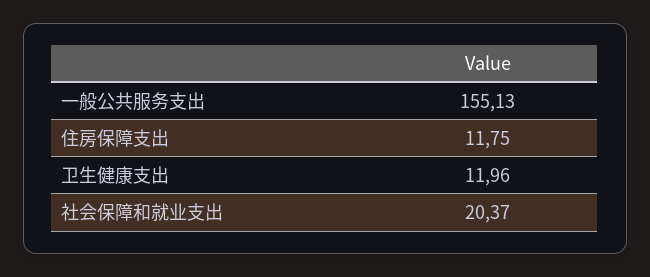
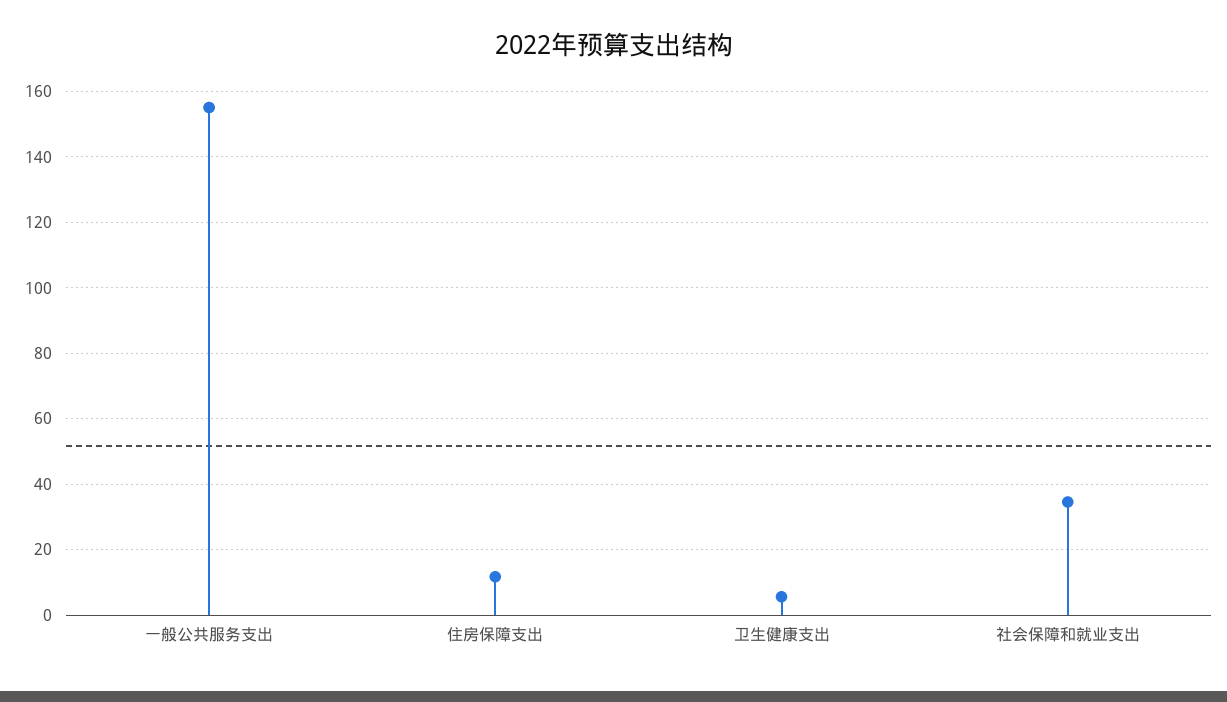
卫生健康支出: 11.96 -> 6
社会保障和就业支出: 20.37 -> 34

